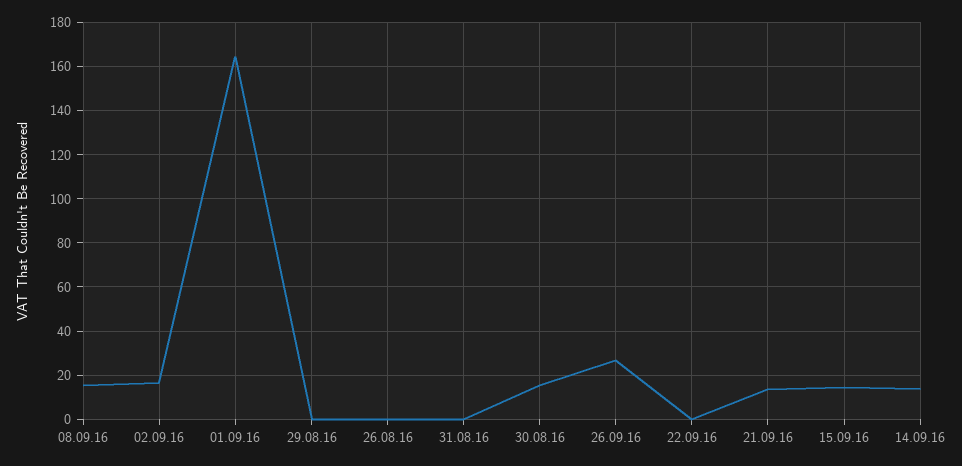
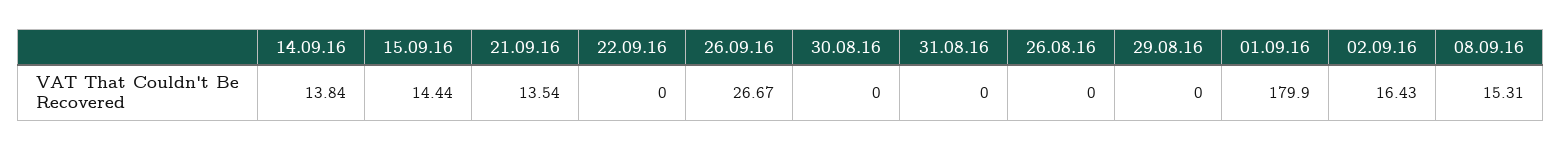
01.09.16: 165 -> 179.9
30.08.16: 15 -> 0

